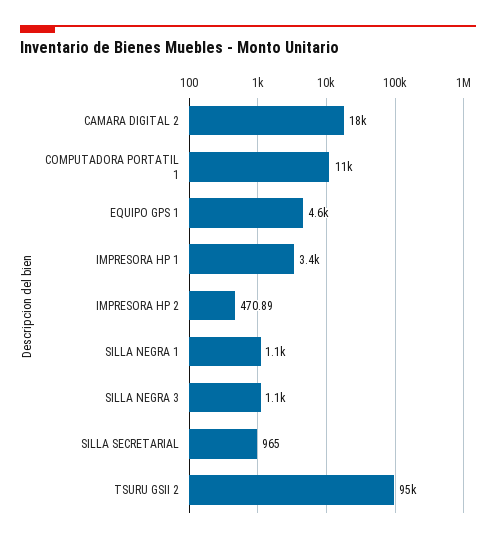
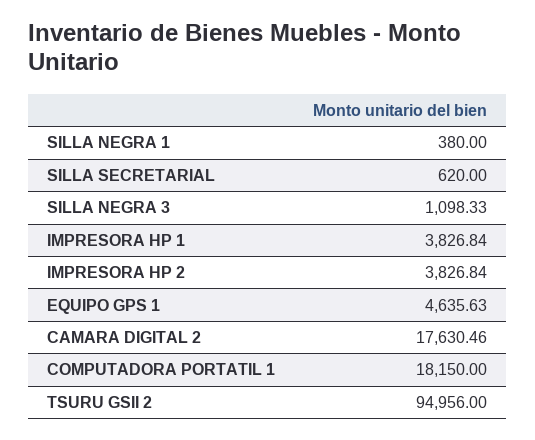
COMPUTADORA PORTATIL 1: 11000 -> 18150
IMPRESORA HP 1: 3400 -> 3826.84
IMPRESORA HP 2: 470.89 -> 3826.84
SILLA NEGRA 1: 1100 -> 380
SILLA SECRETARIAL: 965 -> 620

